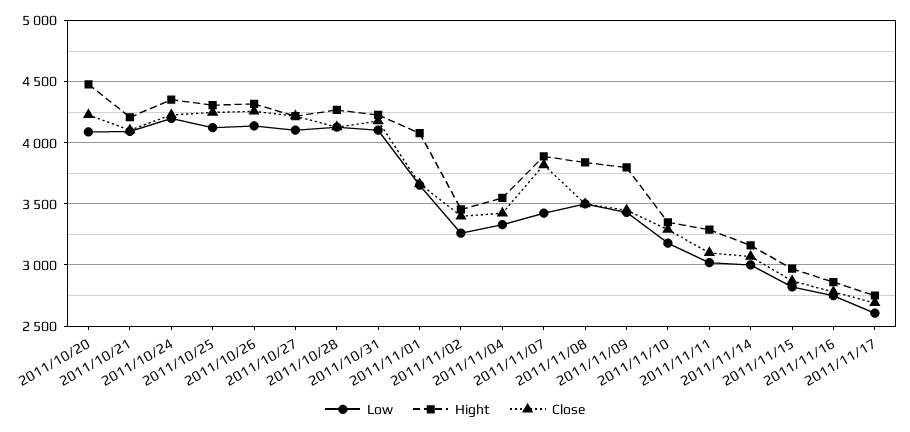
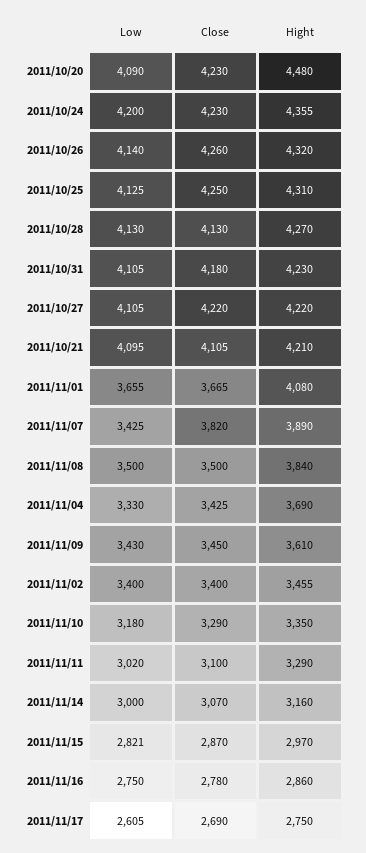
Low, 2011/11/02: 3250 -> 3400
Hight, 2011/11/04: 3550 -> 3690
Hight, 2011/11/09: 3800 -> 3610

